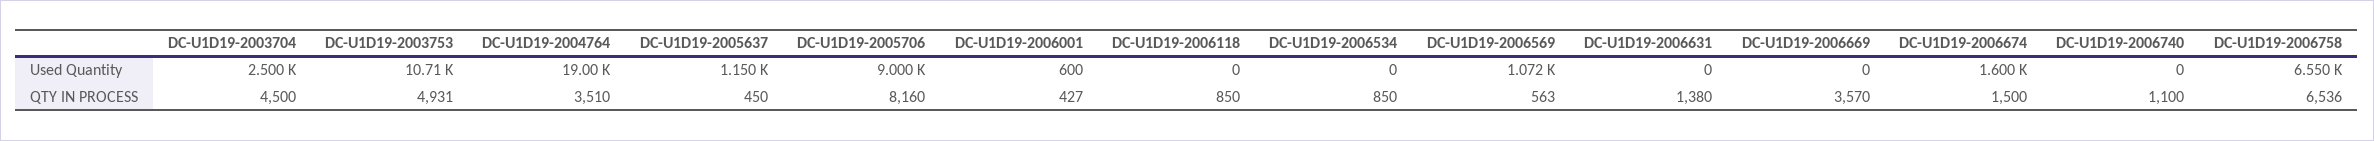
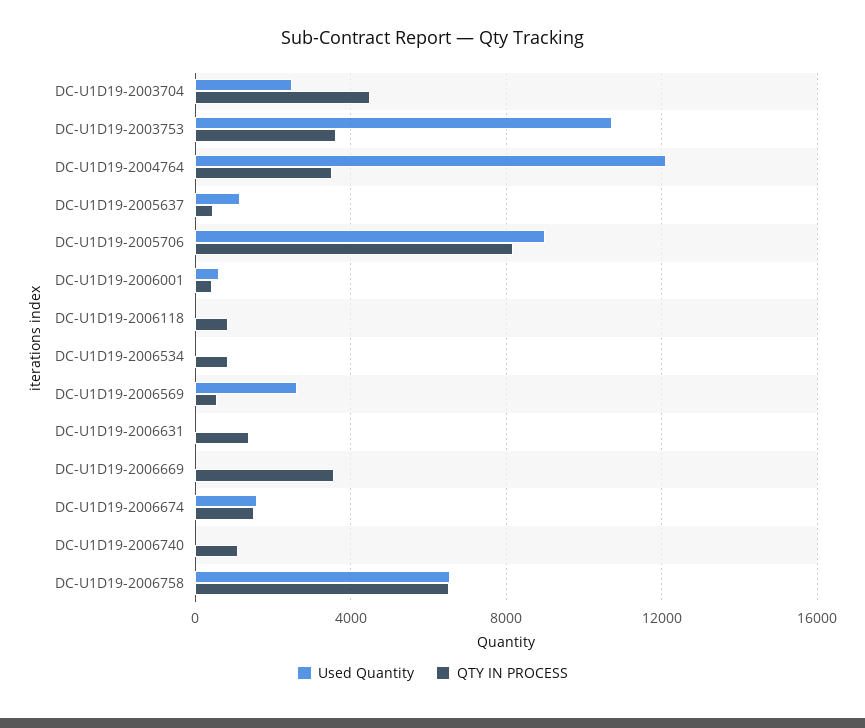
Used Quantity, DC-U1D19-2004764: 19000 -> 12000
Used Quantity, DC-U1D19-2006569: 1072 -> 2500
QTY IN PROCESS, DC-U1D19-2003753: 4931 -> 3500

